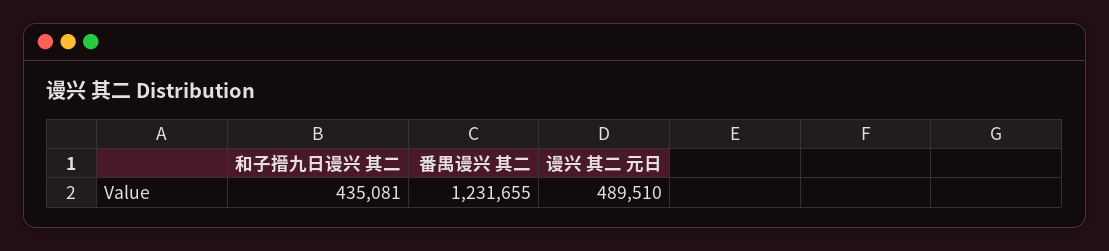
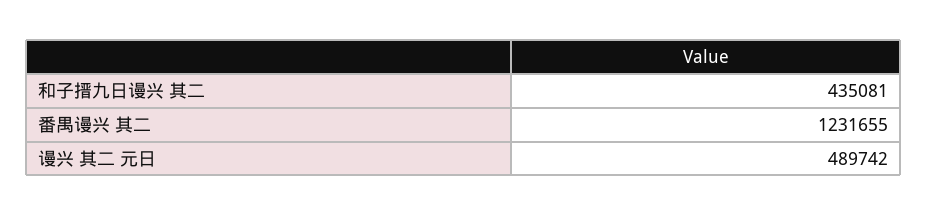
谩兴 其二 元日: 489510 -> 489742

